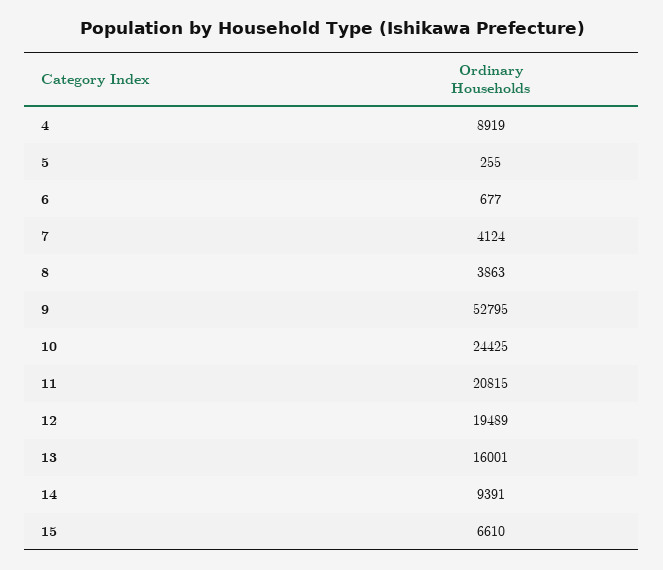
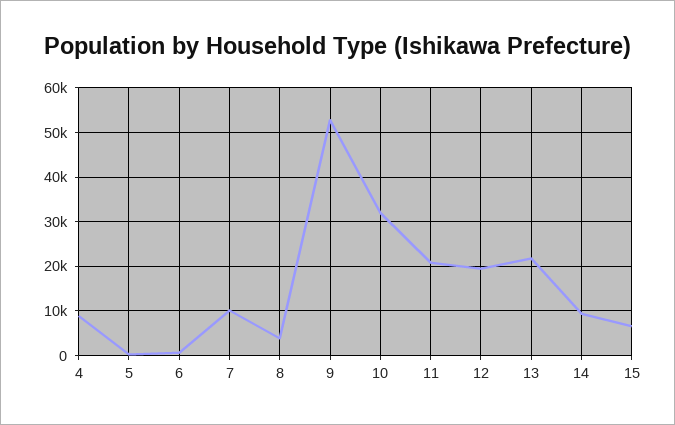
7: 4124 -> 10000
10: 24425 -> 32000
13: 16001 -> 22000

